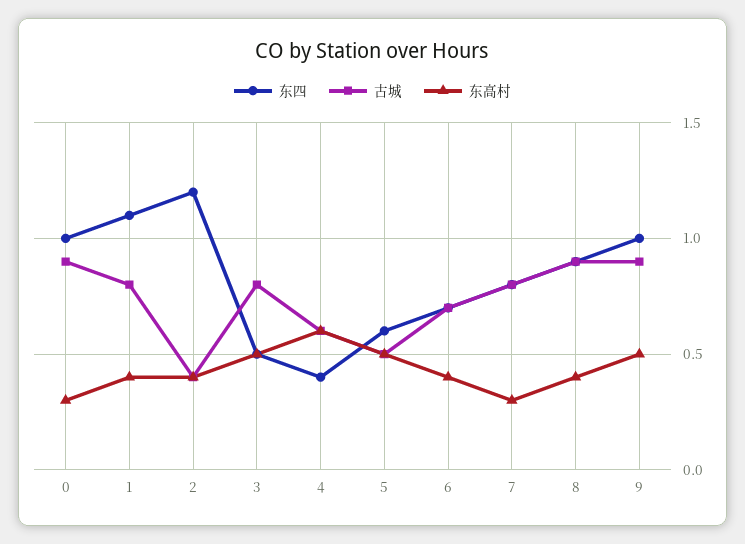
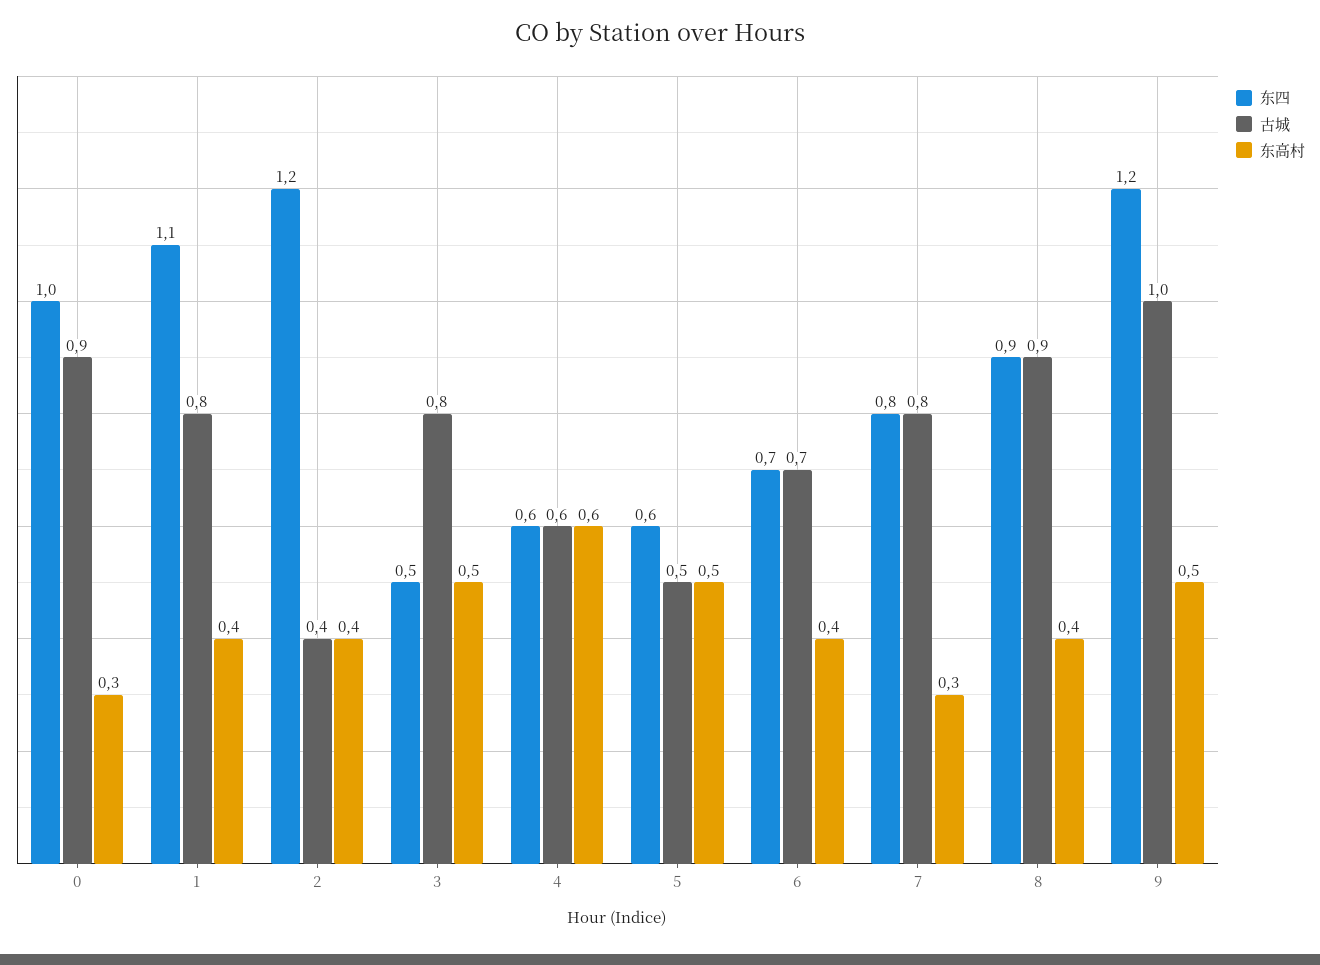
东四, 4: 0.4 -> 0.6
东四, 9: 1 -> 1.2
古城, 9: 0.9 -> 1

